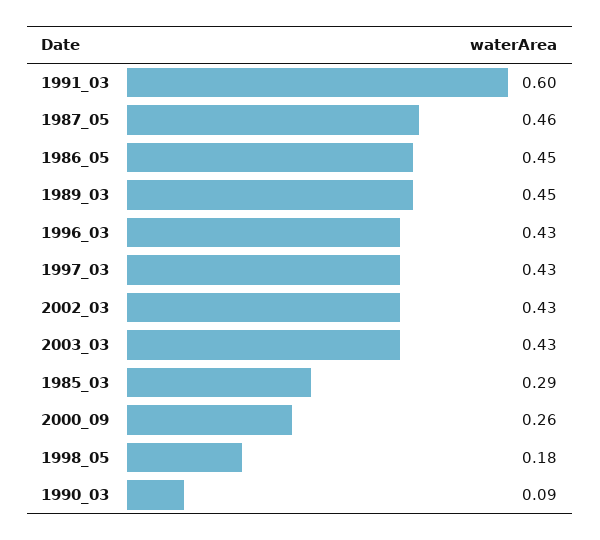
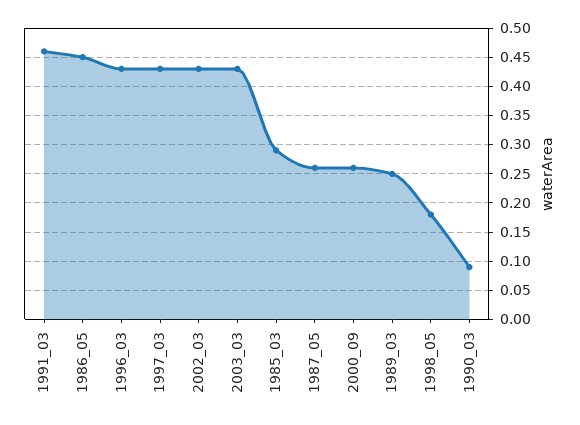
1991_03: 0.6 -> 0.45
1987_05: 0.46 -> 0.25
1989_03: 0.45 -> 0.25

